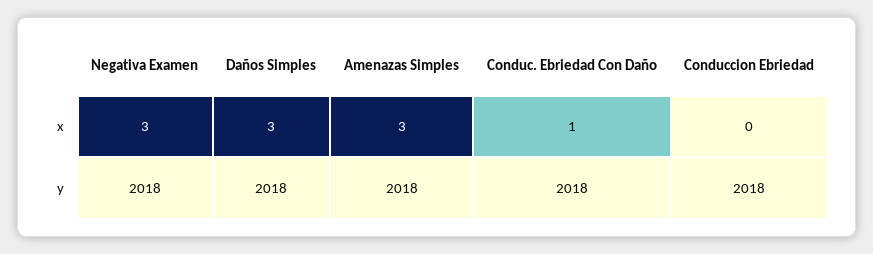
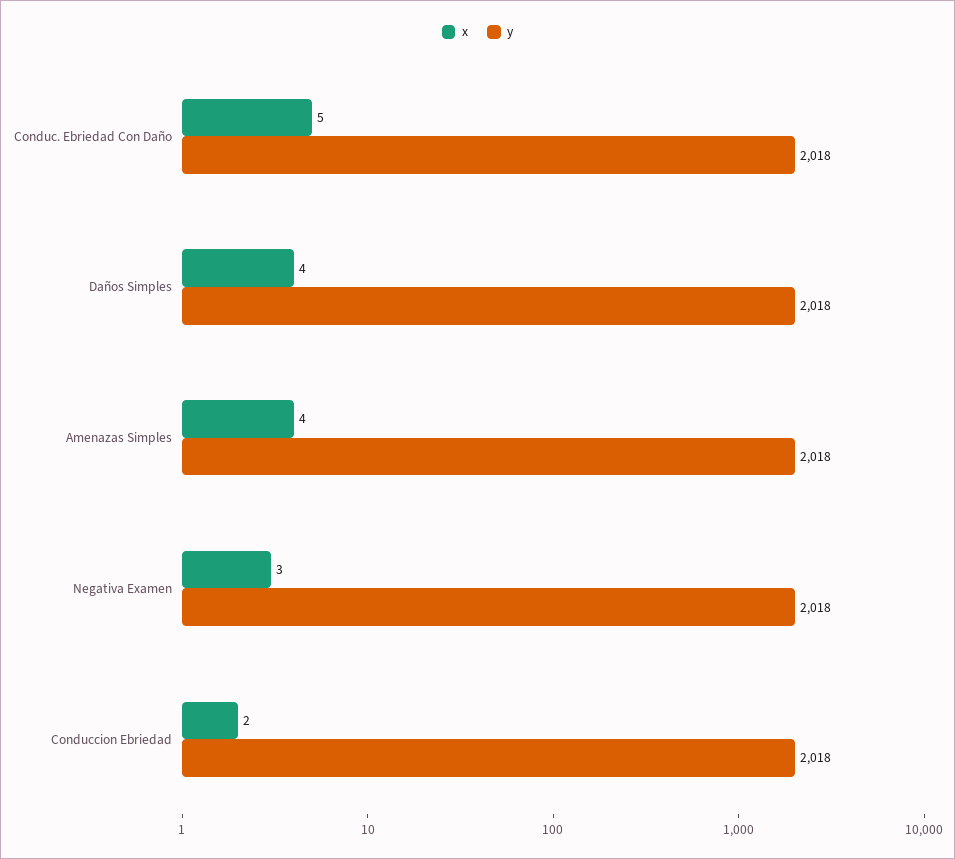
x, Daños Simples: 3 -> 4
x, Amenazas Simples: 3 -> 4
x, Conduc. Ebriedad Con Daño: 1 -> 5
x, Conduccion Ebriedad: 0 -> 2

